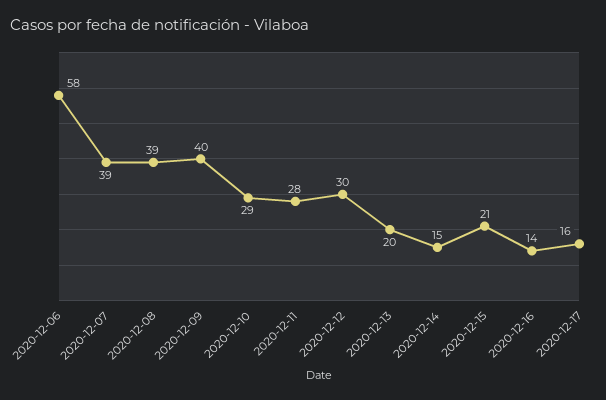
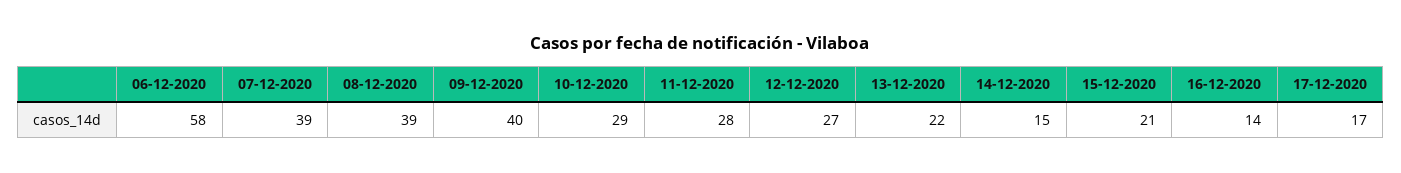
2020-12-12: 30 -> 27
2020-12-13: 20 -> 22
2020-12-17: 16 -> 17

